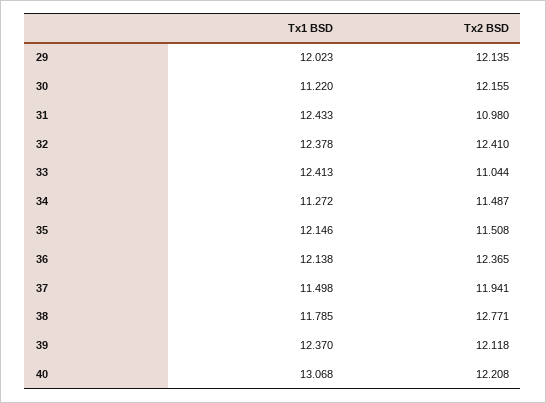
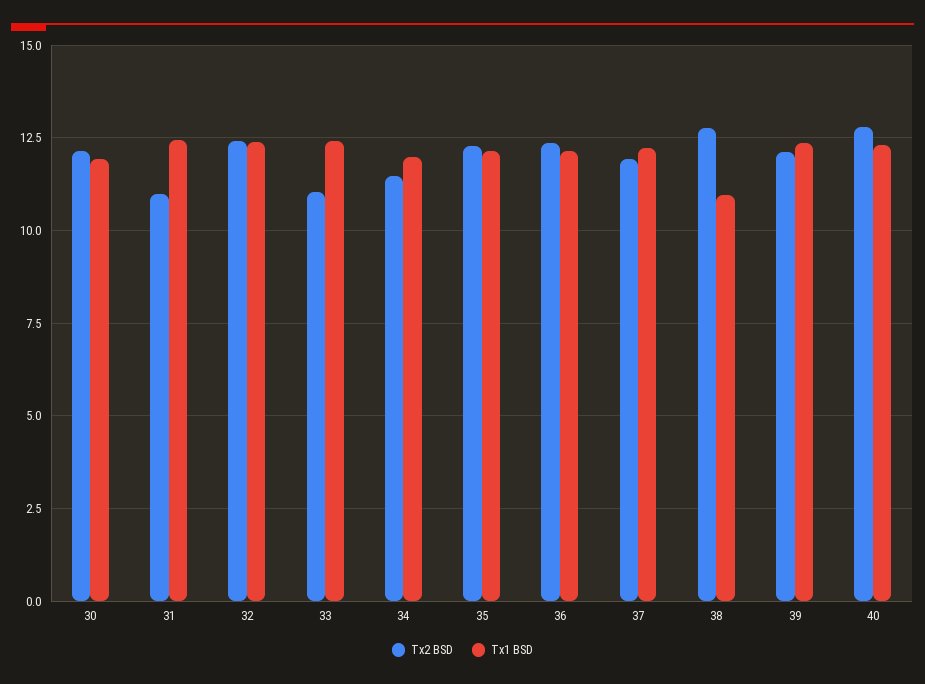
Tx1 BSD, 29: 12.023 -> none
Tx2 BSD, 29: 12.135 -> none
Tx1 BSD, 30: 11.22 -> 12
Tx1 BSD, 34: 11.272 -> 12
Tx2 BSD, 35: 11.508 -> 12.25
Tx1 BSD, 37: 11.498 -> 12.25
Tx1 BSD, 38: 11.785 -> 11
Tx1 BSD, 40: 13.068 -> 12.25
Tx2 BSD, 40: 12.208 -> 12.75

